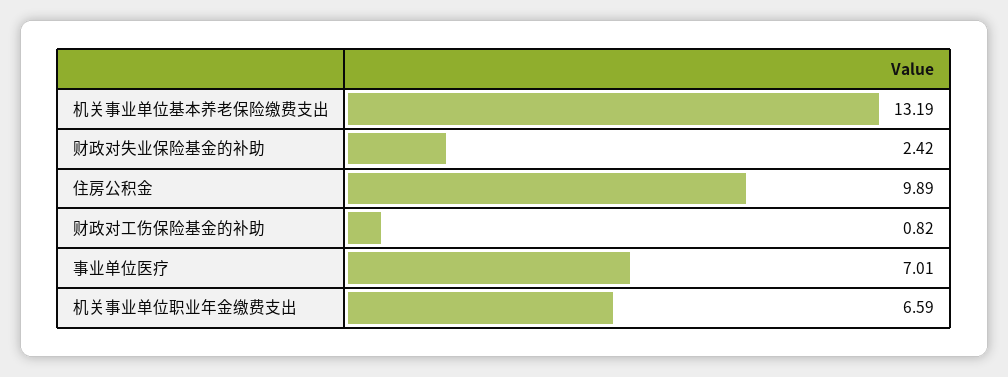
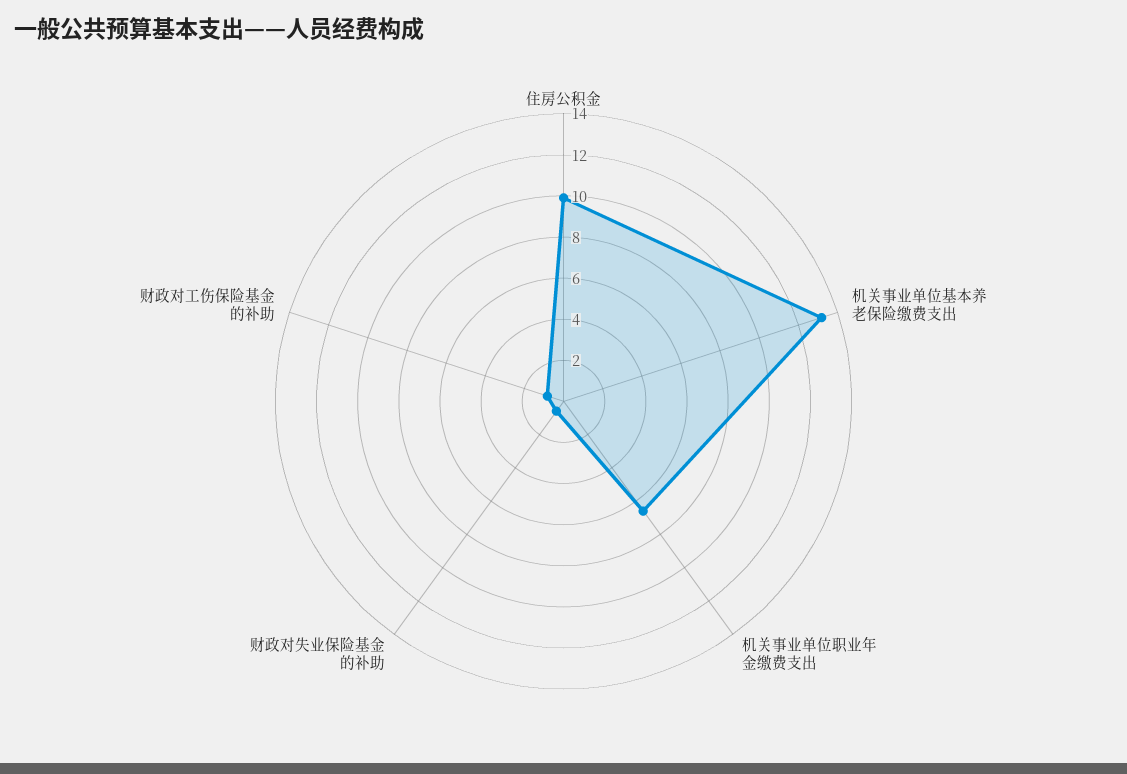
财政对失业保险基金的补助: 2.42 -> 0.5
事业单位医疗: 7.01 -> none

